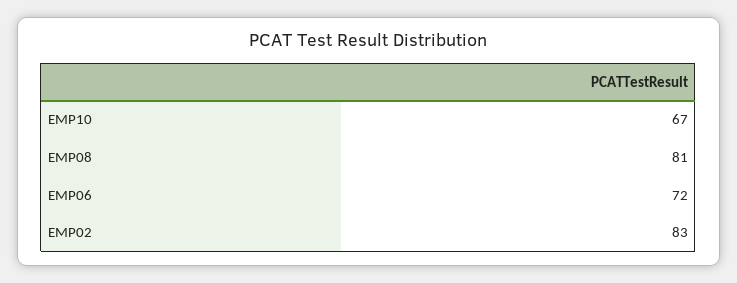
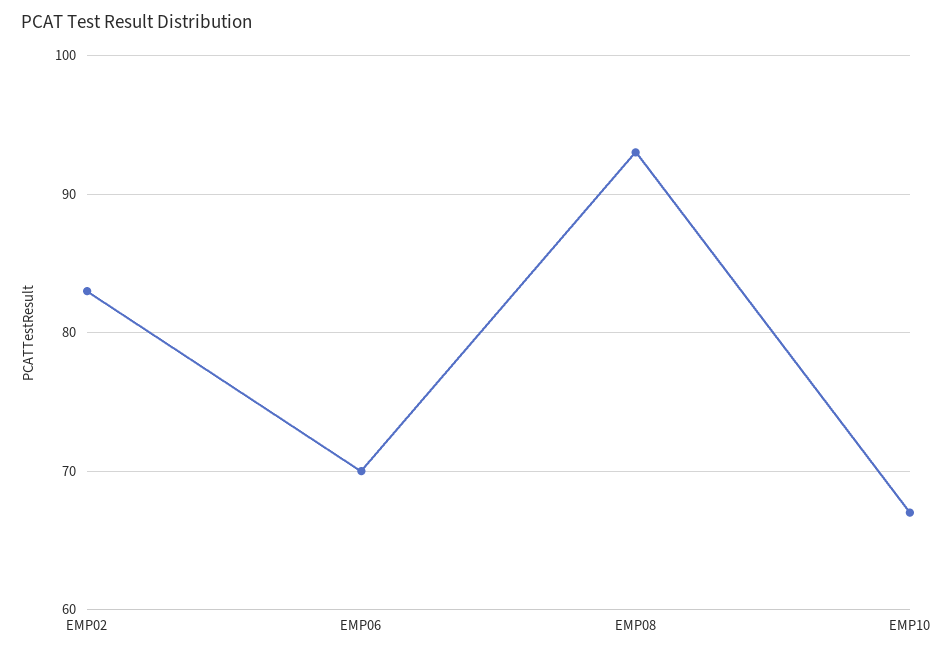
EMP08: 81 -> 93
EMP06: 72 -> 70

